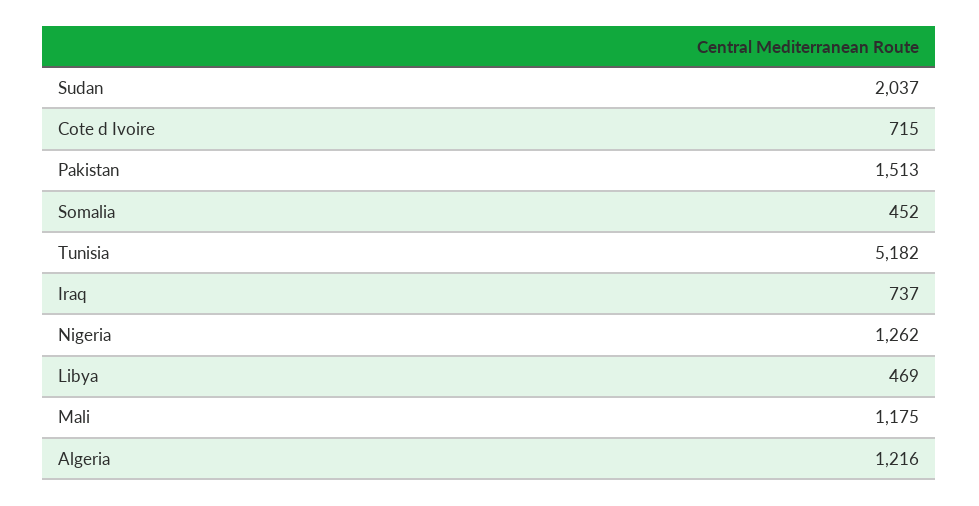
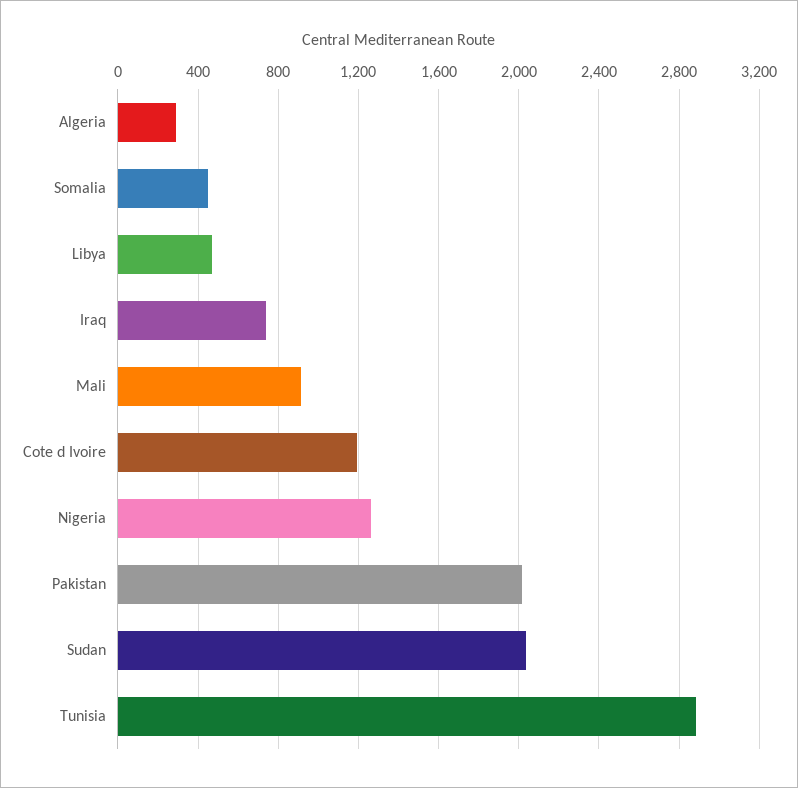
Cote d Ivoire: 715 -> 1200
Pakistan: 1513 -> 2000
Tunisia: 5182 -> 2900
Mali: 1175 -> 900
Algeria: 1216 -> 300

